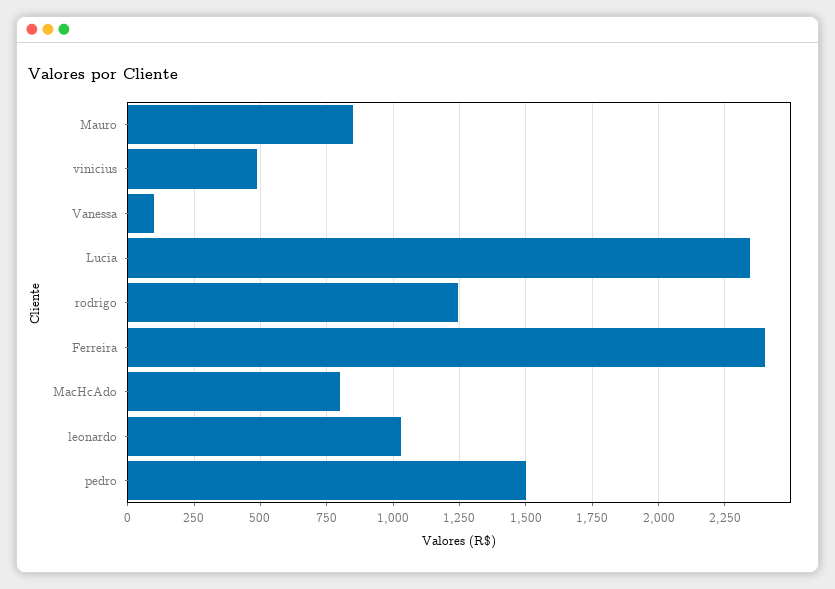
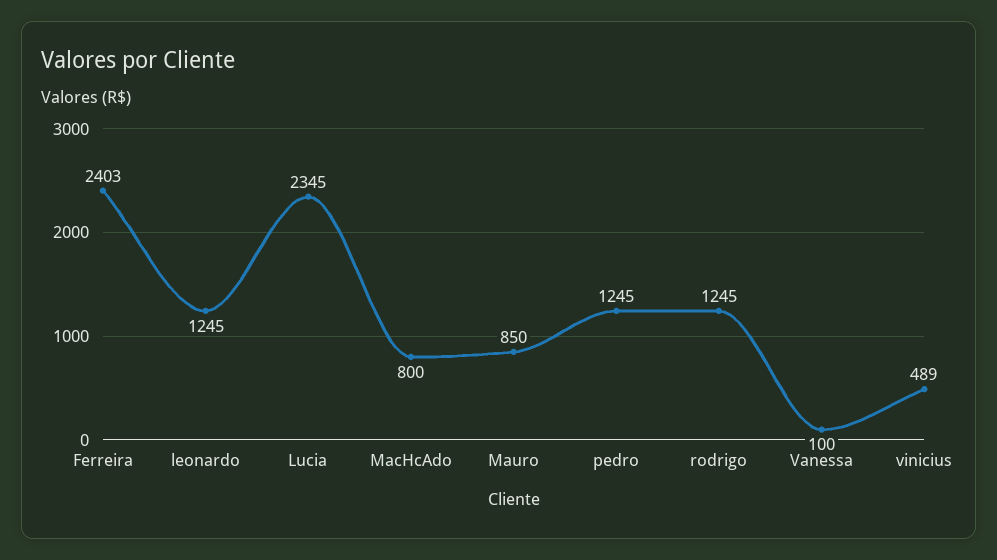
leonardo: 1025 -> 1245
pedro: 1500 -> 1245

